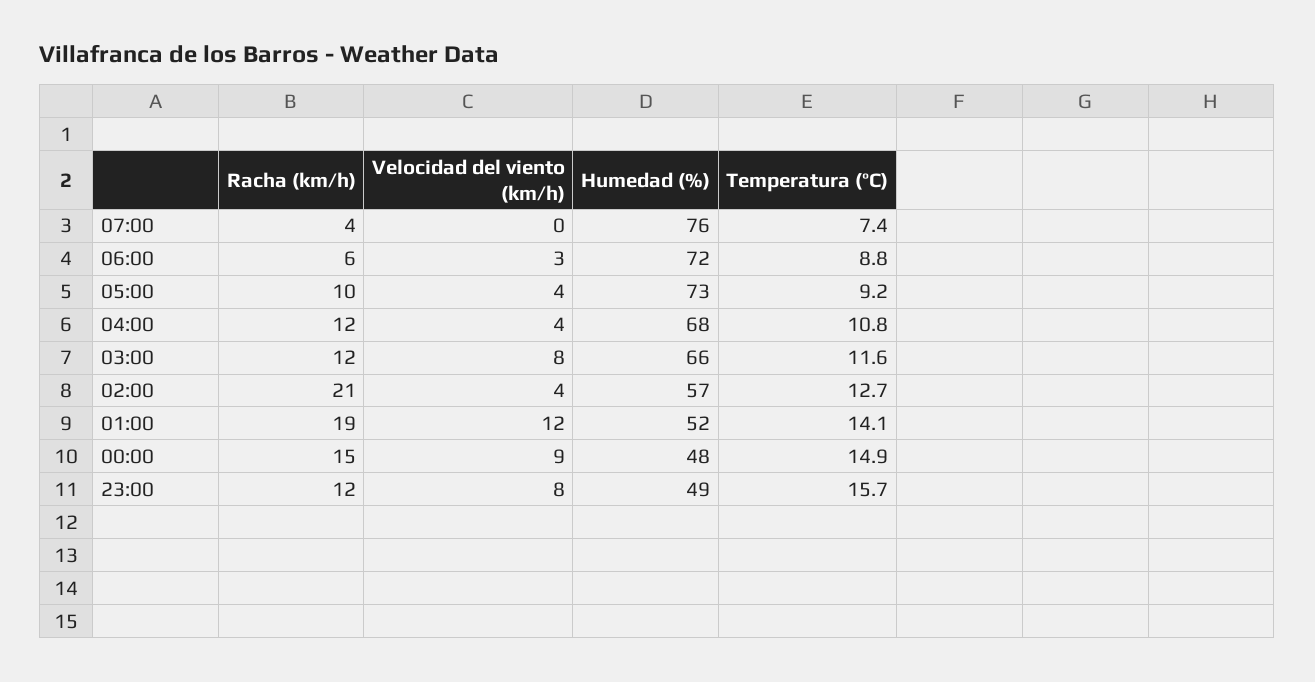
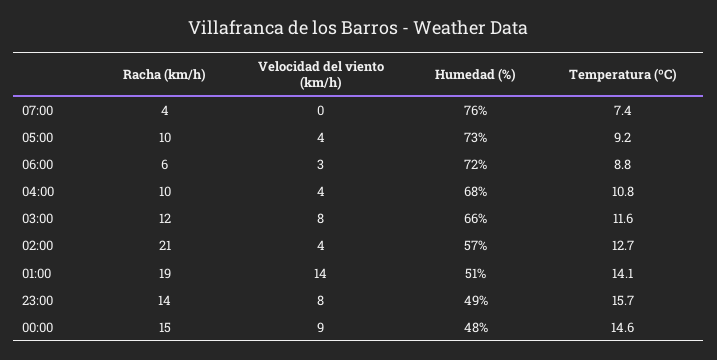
Racha (km/h), 04:00: 12 -> 10
Velocidad del viento (km/h), 01:00: 12 -> 14
Humedad (%), 01:00: 52 -> 51
Temperatura (ºC), 00:00: 14.9 -> 14.6
Racha (km/h), 23:00: 12 -> 14

